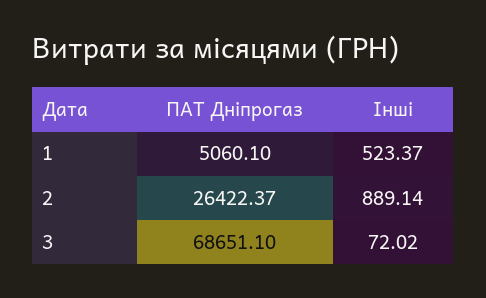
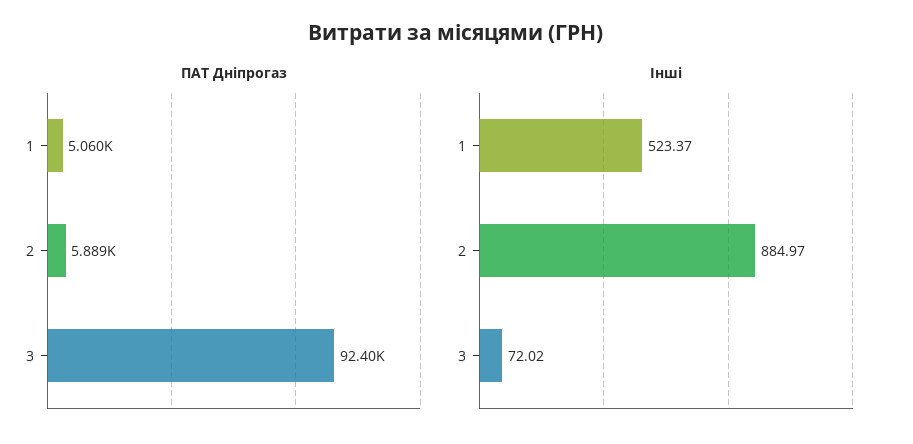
ПАТ Дніпрогаз, 2: 26422.37 -> 5889
Інші, 2: 889.14 -> 884.97
ПАТ Дніпрогаз, 3: 68651.1 -> 92400

